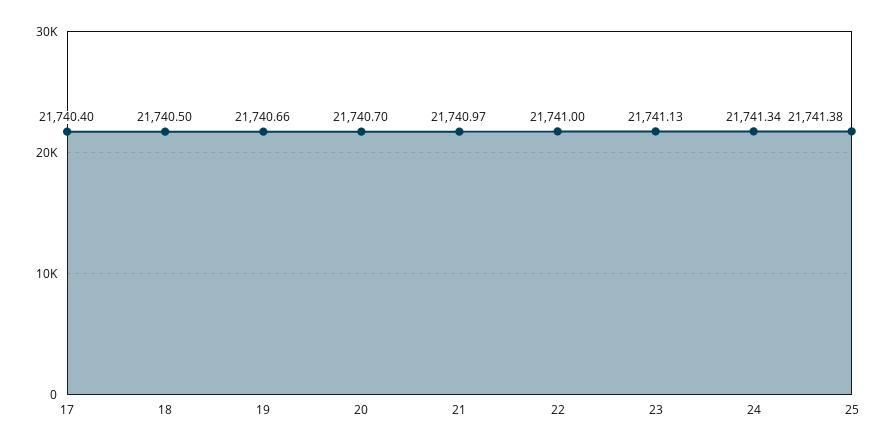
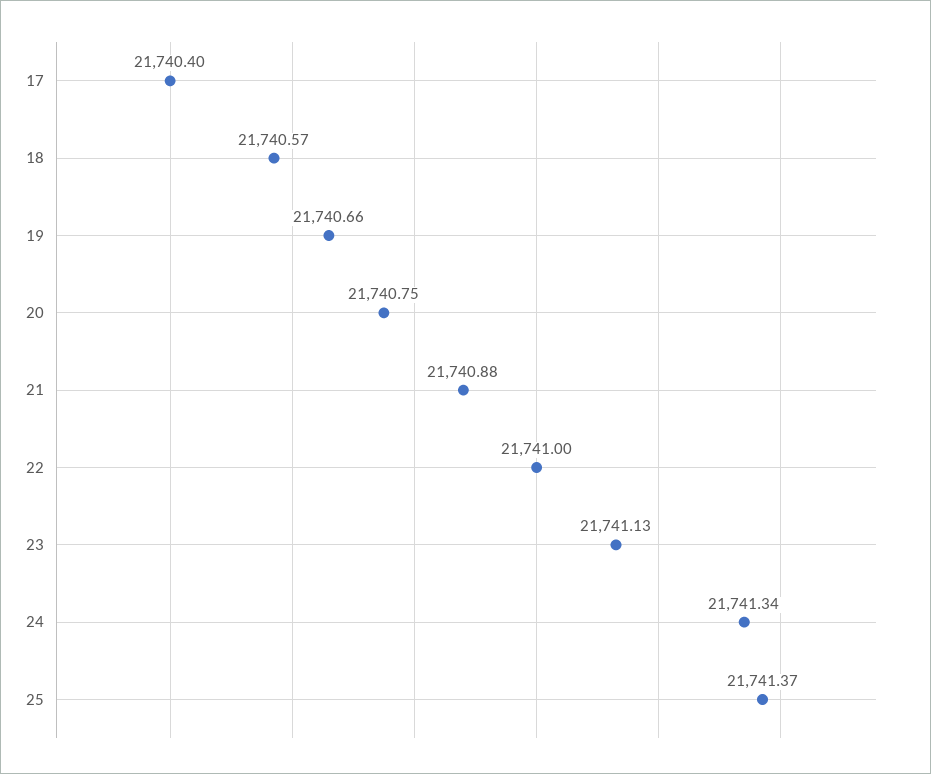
18: 21740.5 -> 21740.57
20: 21740.7 -> 21740.75
21: 21740.97 -> 21740.88
25: 21741.38 -> 21741.37

